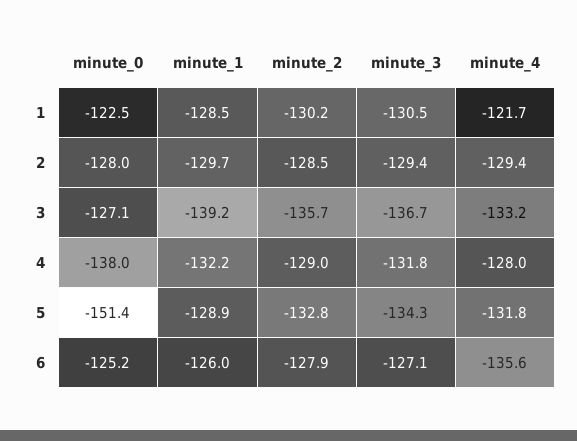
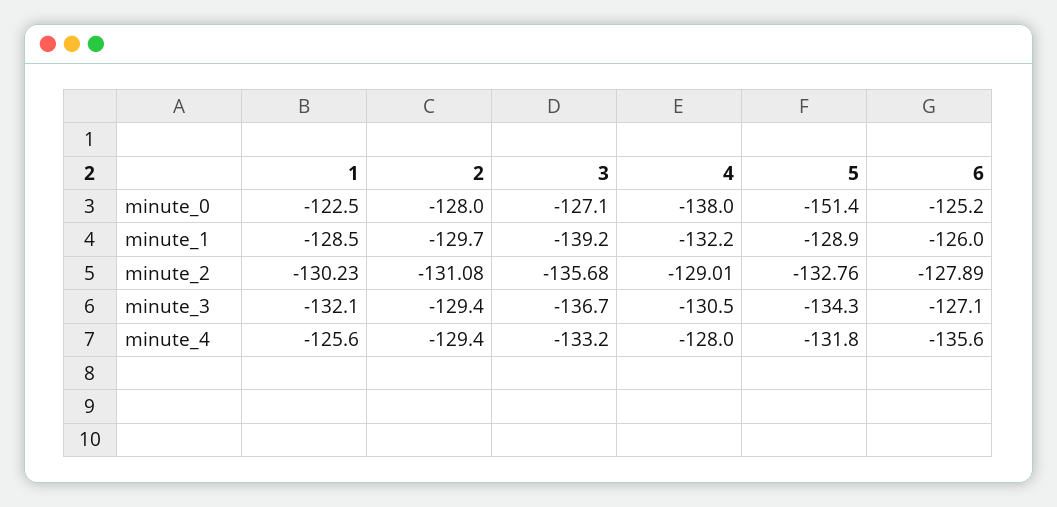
minute_3, 1: -130.5 -> -132.1
minute_4, 1: -121.7 -> -125.6
minute_2, 2: -128.5 -> -131.08
minute_3, 4: -131.8 -> -130.5

